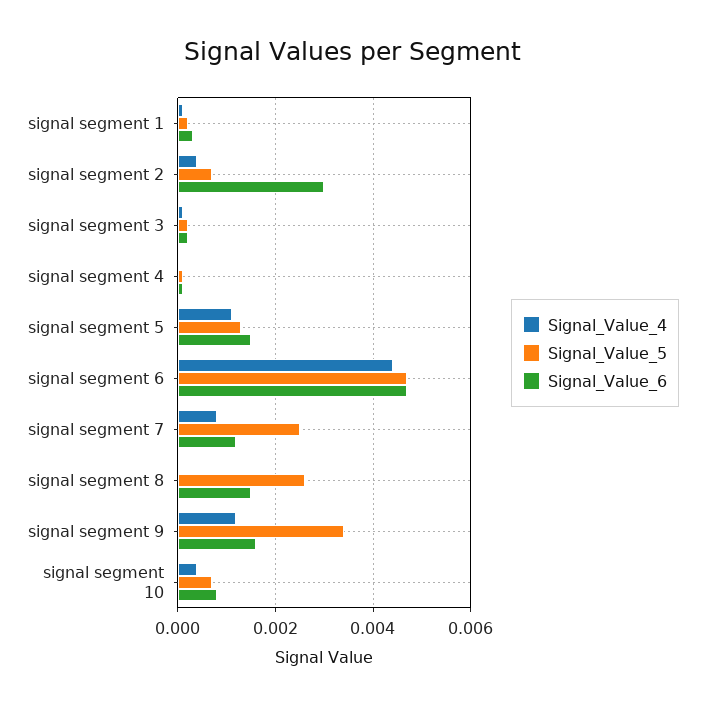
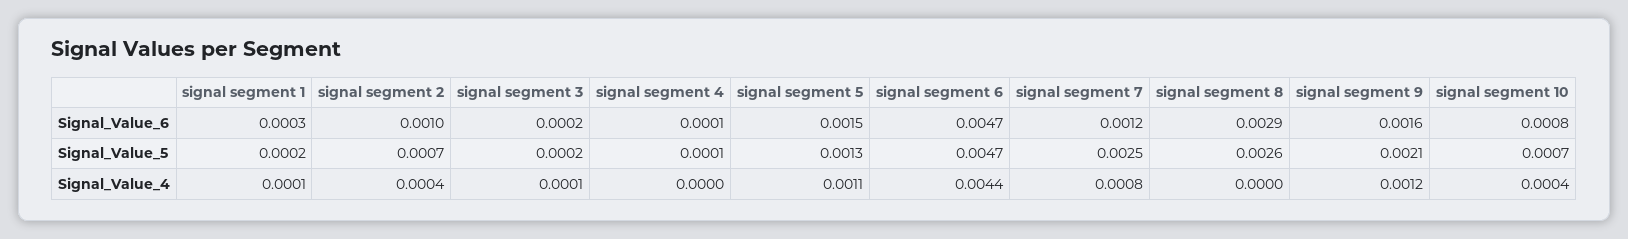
Signal_Value_6, signal segment 2: 0.003 -> 0.001
Signal_Value_6, signal segment 8: 0.0015 -> 0.0029
Signal_Value_5, signal segment 9: 0.0035 -> 0.0021

